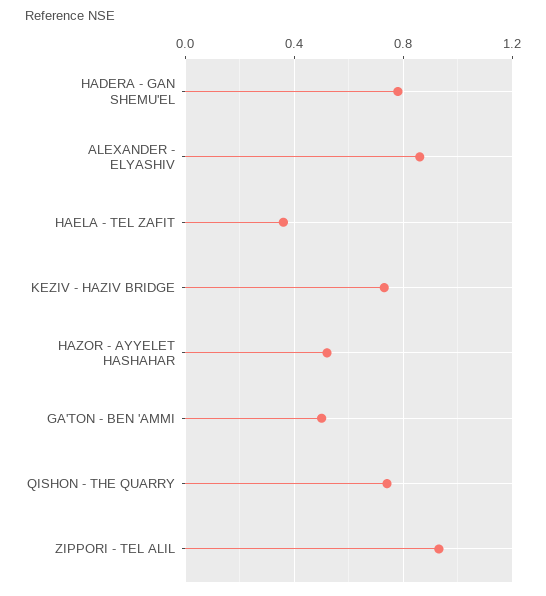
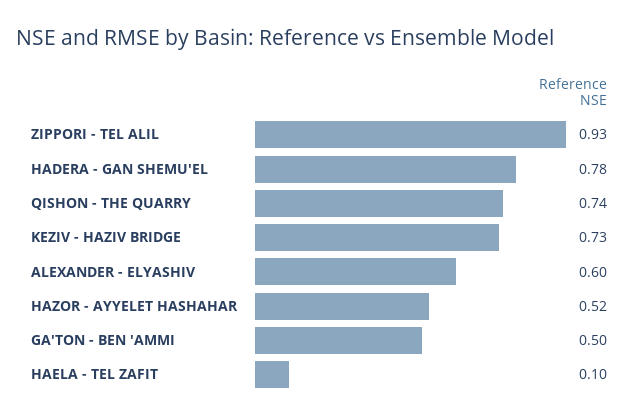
ALEXANDER - ELYASHIV: 0.85 -> 0.6
HAELA - TEL ZAFIT: 0.35 -> 0.1

